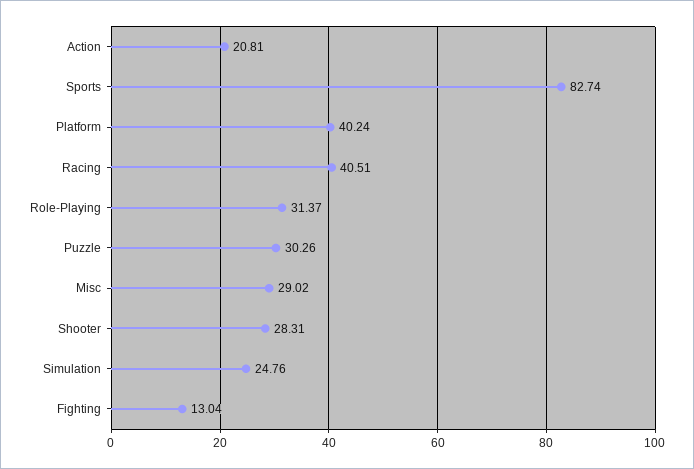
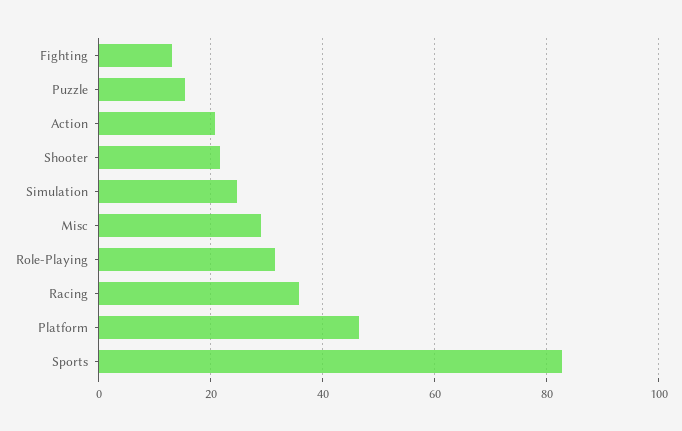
Platform: 40.24 -> 46
Racing: 40.51 -> 36
Puzzle: 30.26 -> 16
Shooter: 28.31 -> 22

